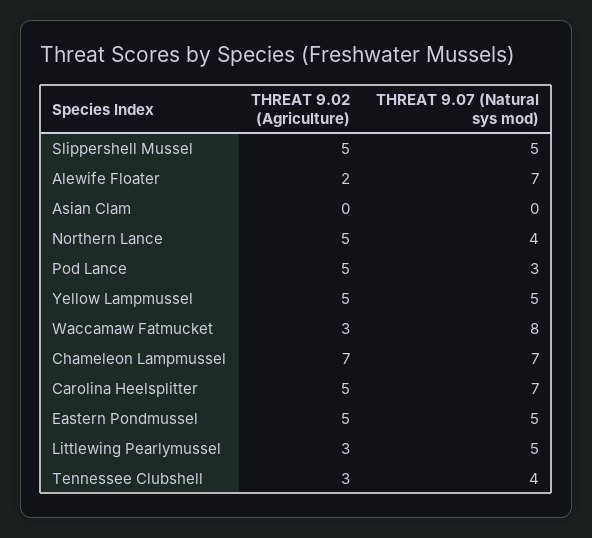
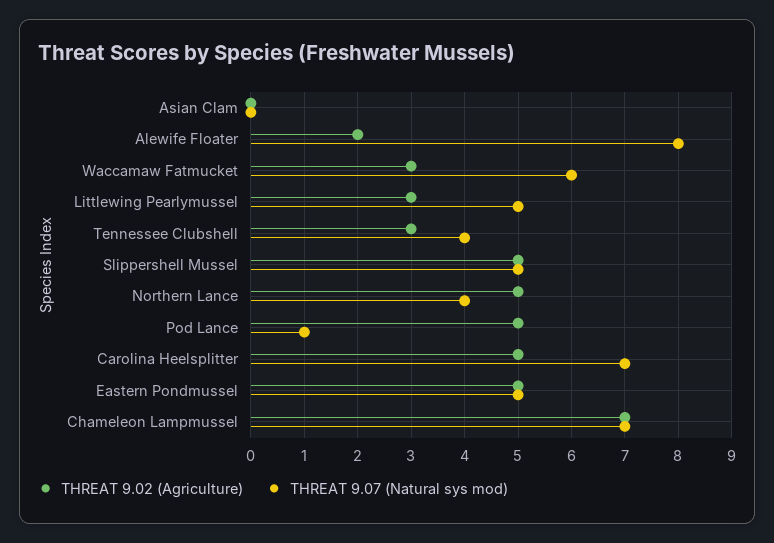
THREAT 9.07 (Natural sys mod), Alewife Floater: 7 -> 8
THREAT 9.07 (Natural sys mod), Pod Lance: 3 -> 1
THREAT 9.02 (Agriculture), Yellow Lampmussel: 5 -> none
THREAT 9.07 (Natural sys mod), Yellow Lampmussel: 5 -> none
THREAT 9.07 (Natural sys mod), Waccamaw Fatmucket: 8 -> 6

